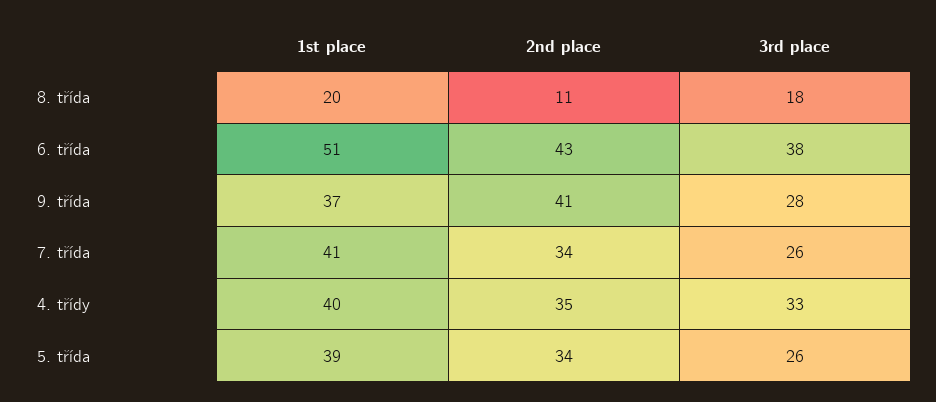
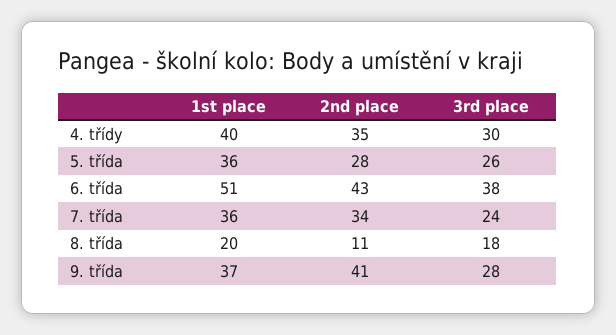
1st place, 7. třída: 41 -> 36
3rd place, 7. třída: 26 -> 24
3rd place, 4. třídy: 33 -> 30
1st place, 5. třída: 39 -> 36
2nd place, 5. třída: 34 -> 28

